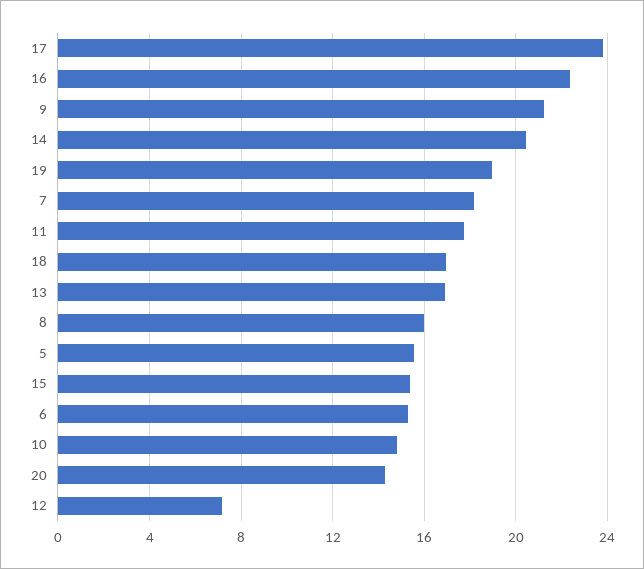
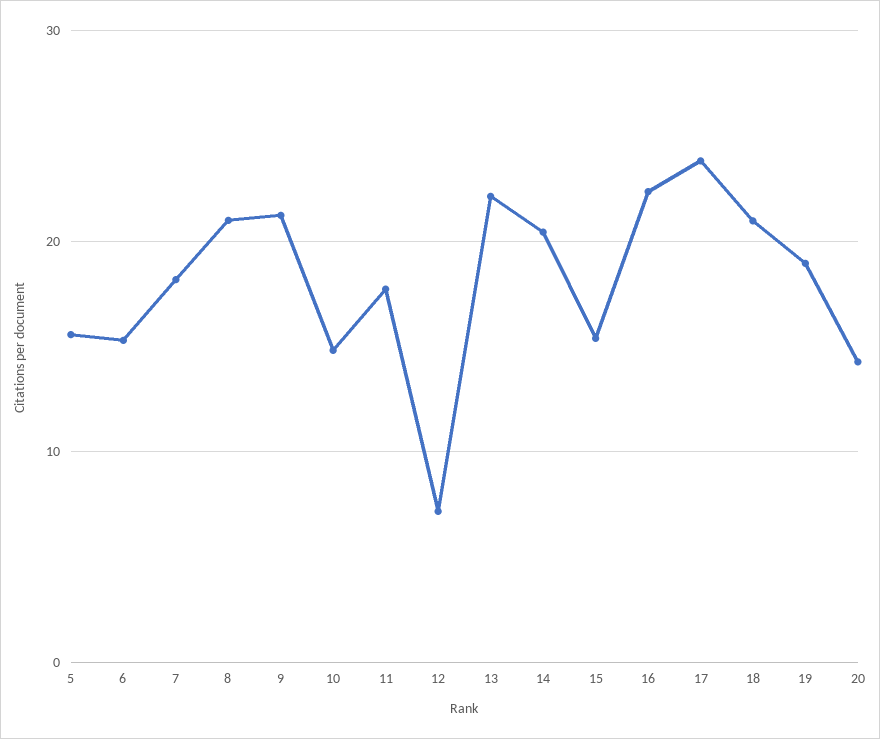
18: 17 -> 21
13: 17 -> 22
8: 16 -> 21

